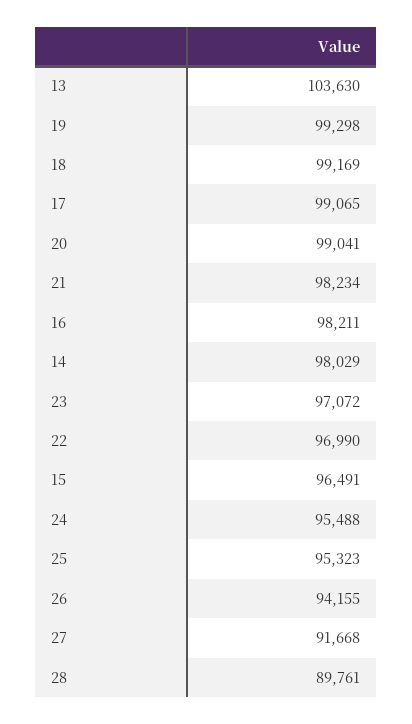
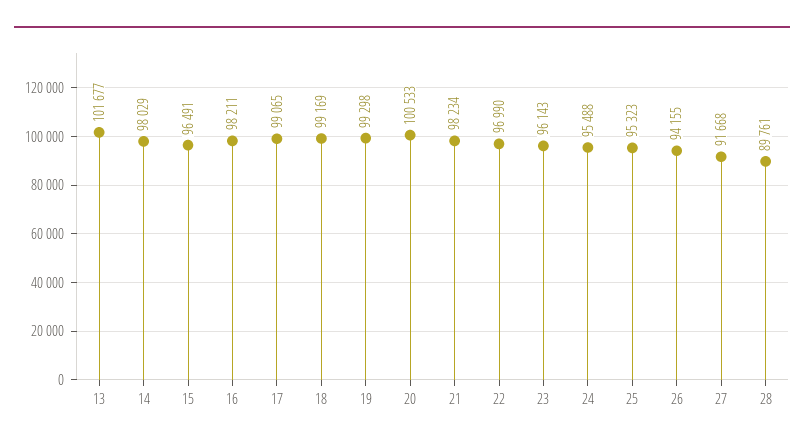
13: 103630 -> 101677
20: 99041 -> 100533
23: 97072 -> 96143

